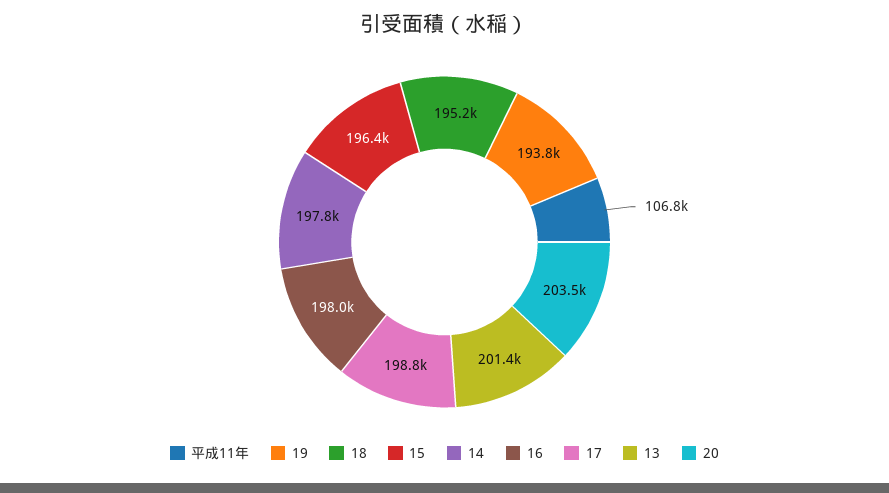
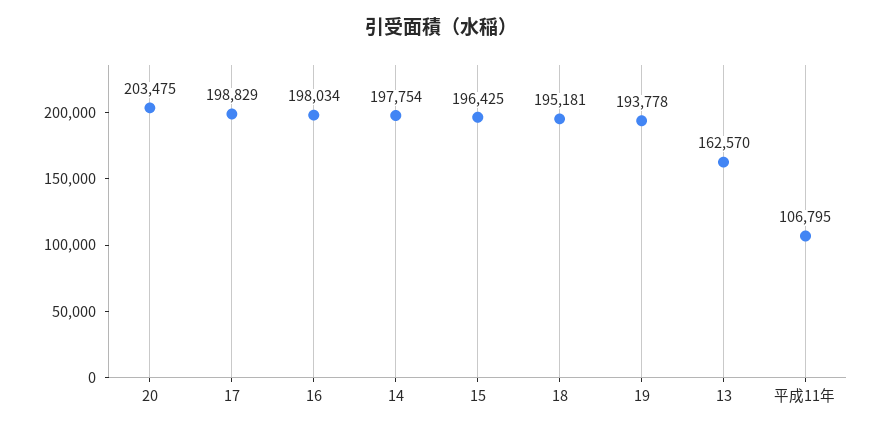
13: 201400 -> 162570

